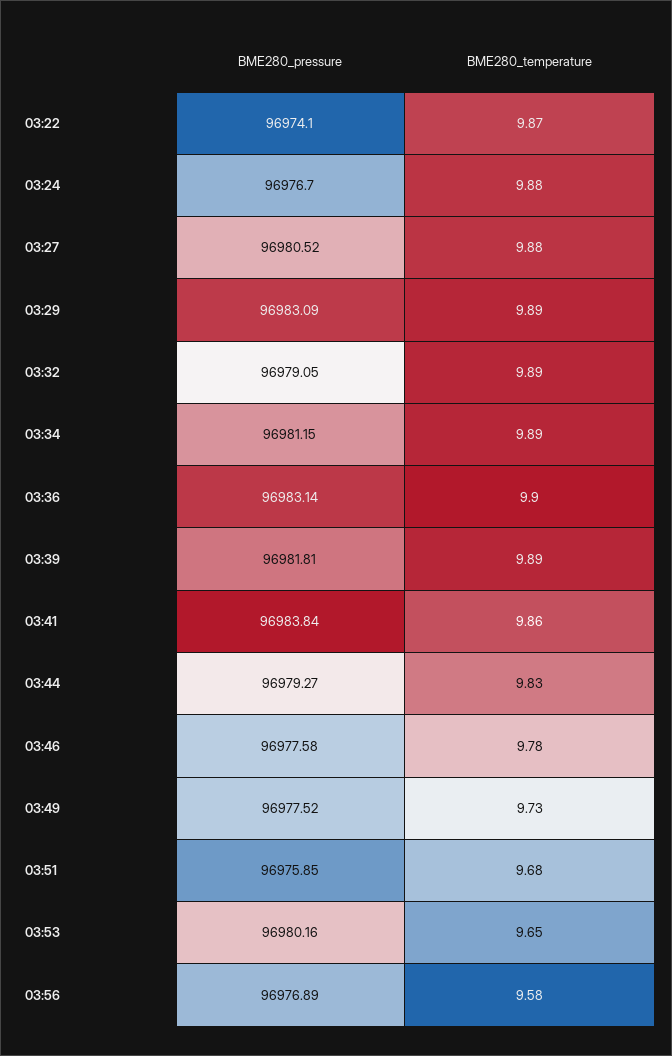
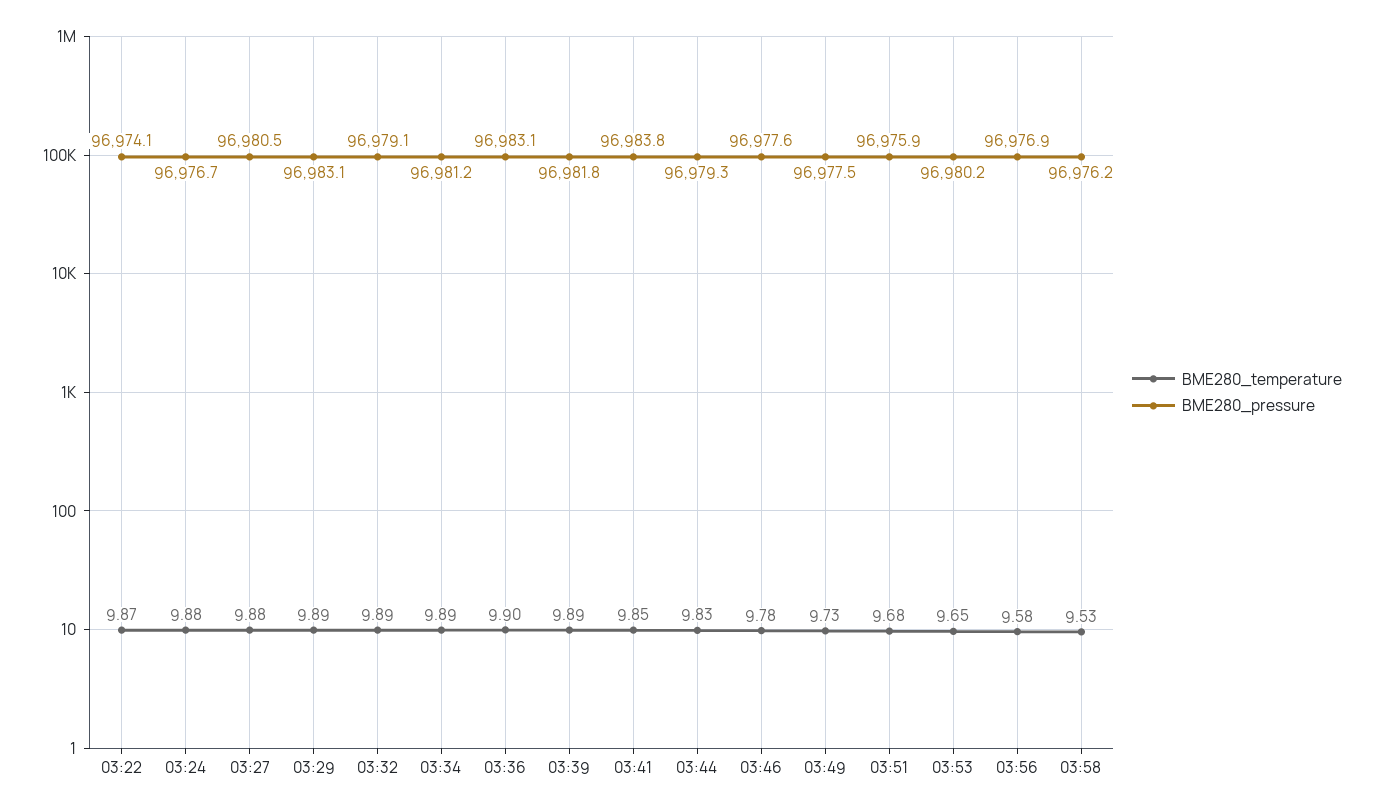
BME280_temperature, 03:41: 9.86 -> 9.85
BME280_temperature, 03:58: none -> 9.53
BME280_pressure, 03:58: none -> 96976.2

